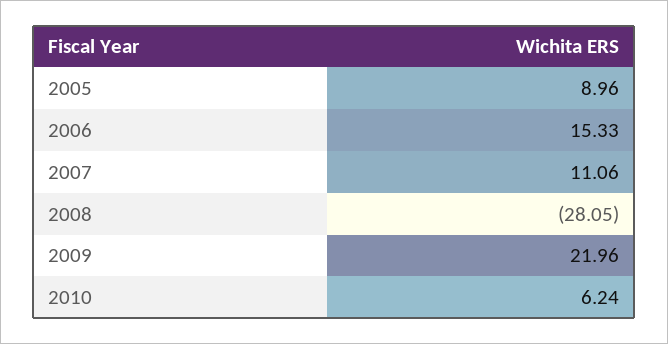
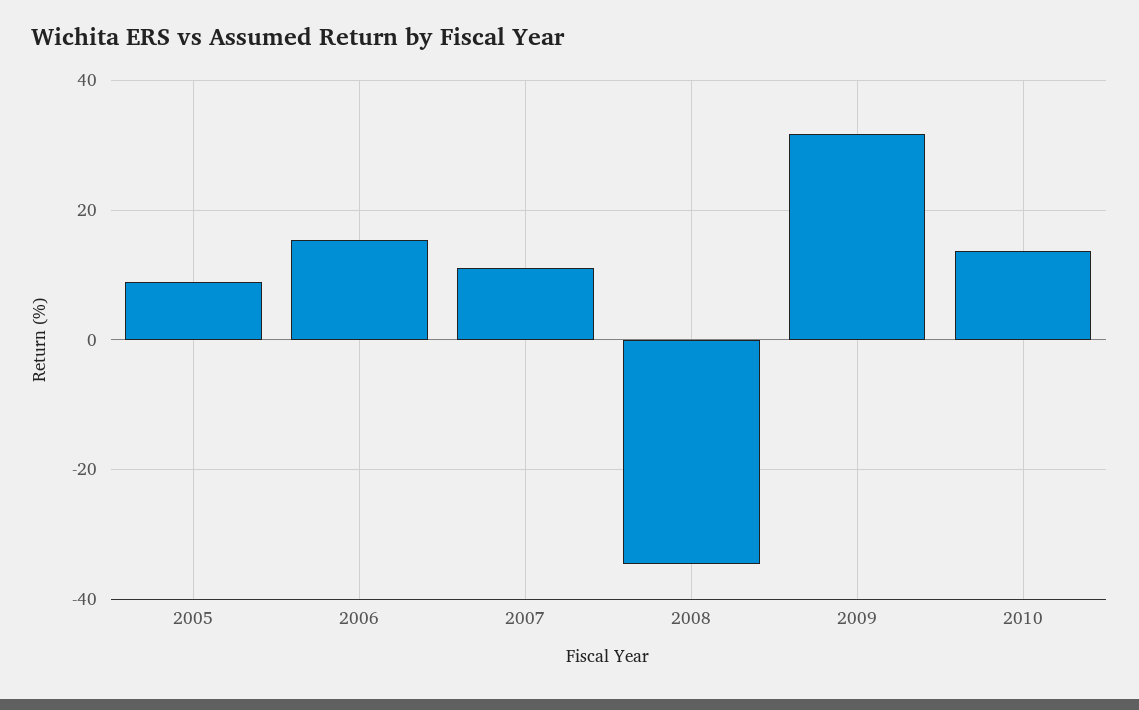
2008: -28.05 -> -34
2009: 21.96 -> 32
2010: 6.24 -> 14

